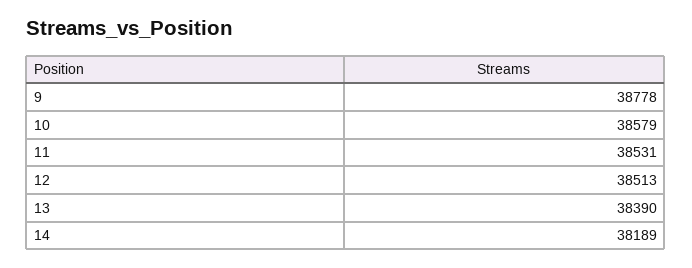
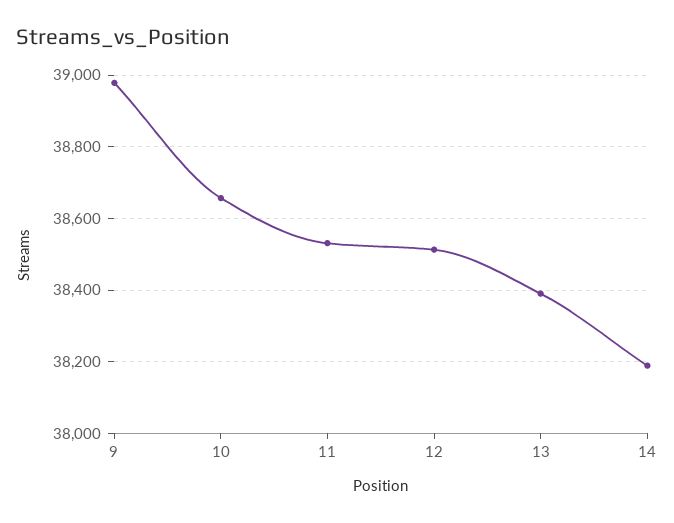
9: 38778 -> 38980
10: 38579 -> 38660

